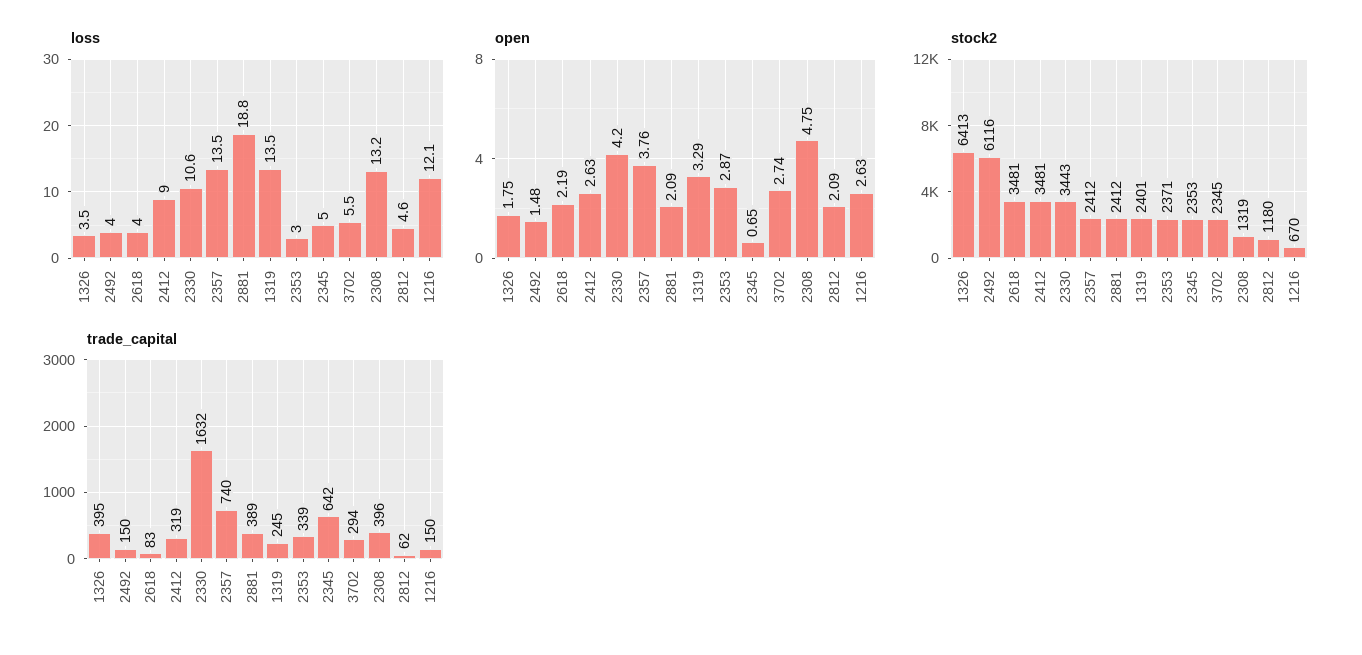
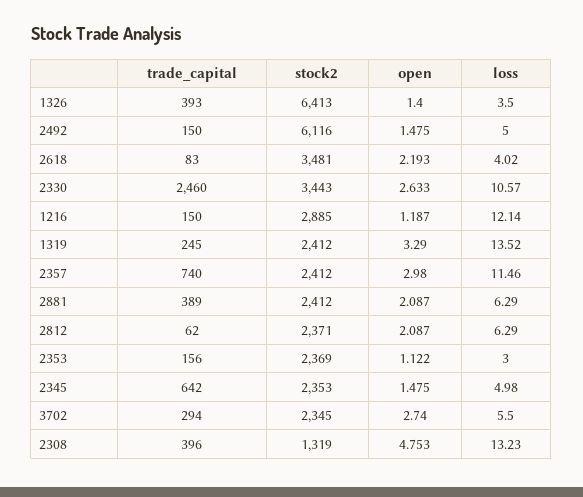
loss, 2492: 4 -> 5
loss, 2412: 9 -> none
loss, 2357: 13.5 -> 11.46
loss, 2881: 18.8 -> 6.29
loss, 2812: 4.6 -> 6.29
open, 1326: 1.75 -> 1.4
open, 2412: 2.63 -> none
open, 2330: 4.2 -> 2.633
open, 2357: 3.76 -> 2.98
open, 2353: 2.87 -> 1.122
open, 2345: 0.65 -> 1.475
open, 1216: 2.63 -> 1.187
stock2, 2412: 3481 -> none
stock2, 1319: 2401 -> 2412
stock2, 2353: 2371 -> 2369
stock2, 2812: 1180 -> 2371
stock2, 1216: 670 -> 2885
trade_capital, 1326: 395 -> 393
trade_capital, 2412: 319 -> none
trade_capital, 2330: 1632 -> 2460
trade_capital, 2353: 339 -> 156

